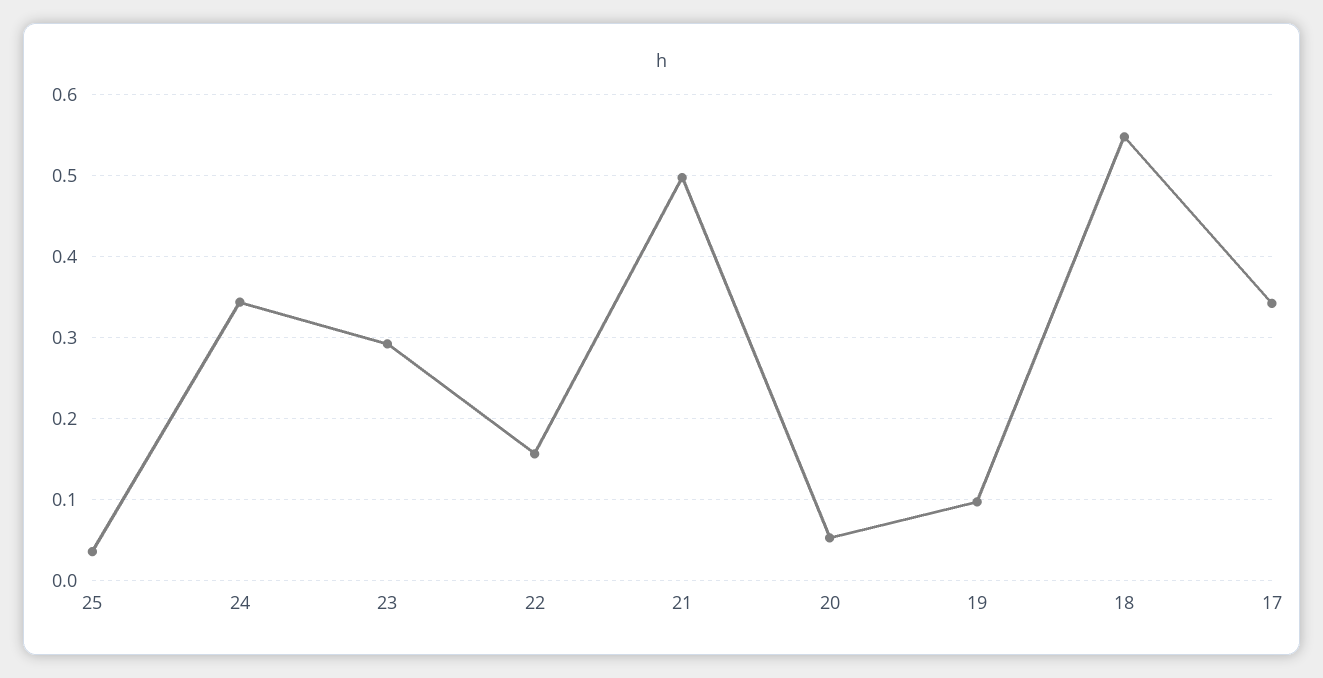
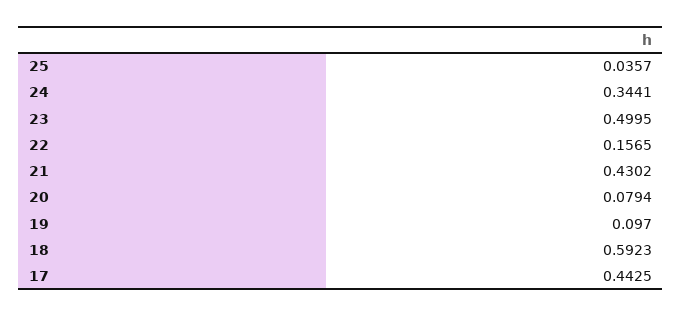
23: 0.29 -> 0.4995
21: 0.5 -> 0.4302
20: 0.05 -> 0.0794
18: 0.55 -> 0.5923
17: 0.34 -> 0.4425

